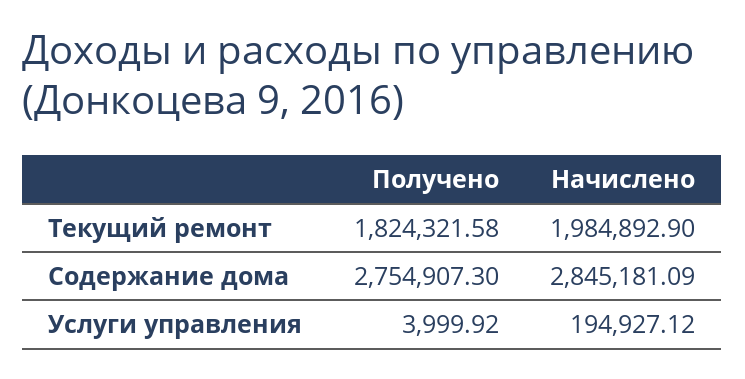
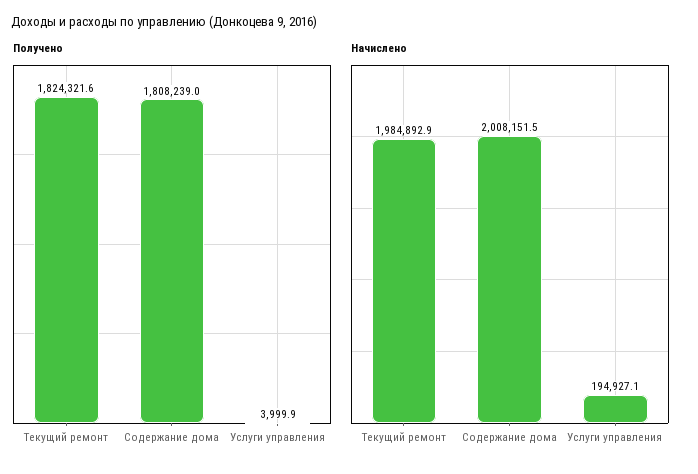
Получено, Содержание дома: 2754907.3 -> 1808239
Начислено, Содержание дома: 2845181.09 -> 2008151.5

